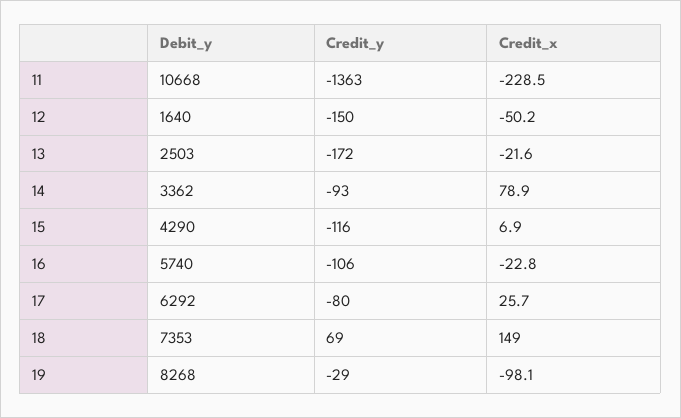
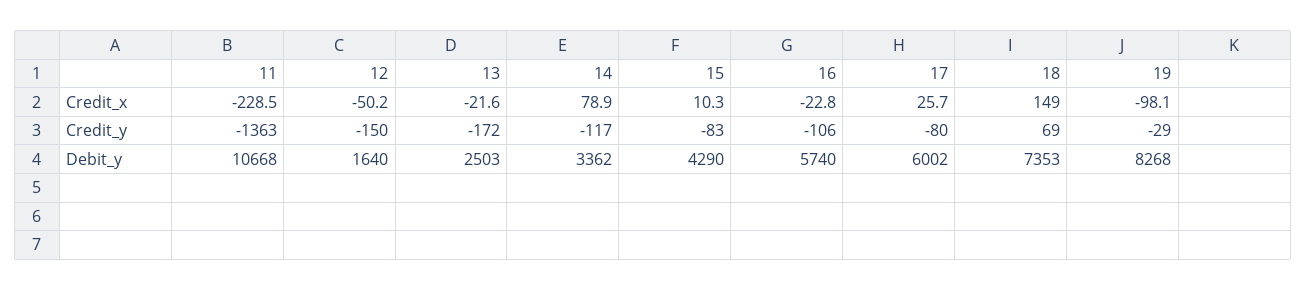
Credit_y, 14: -93 -> -117
Credit_y, 15: -116 -> -83
Credit_x, 15: 6.9 -> 10.3
Debit_y, 17: 6292 -> 6002

